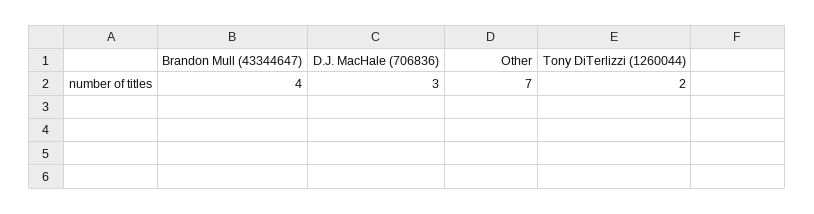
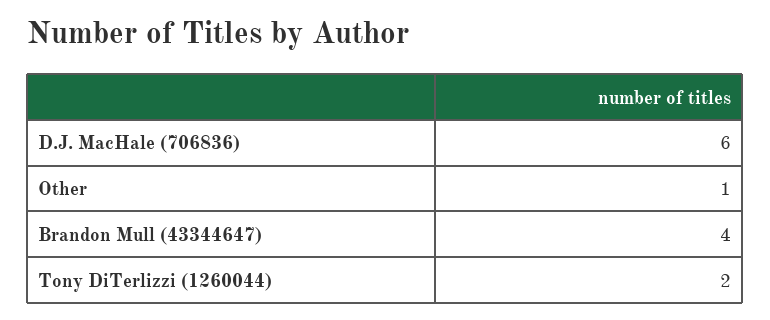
D.J. MacHale (706836): 3 -> 6
Other: 7 -> 1

